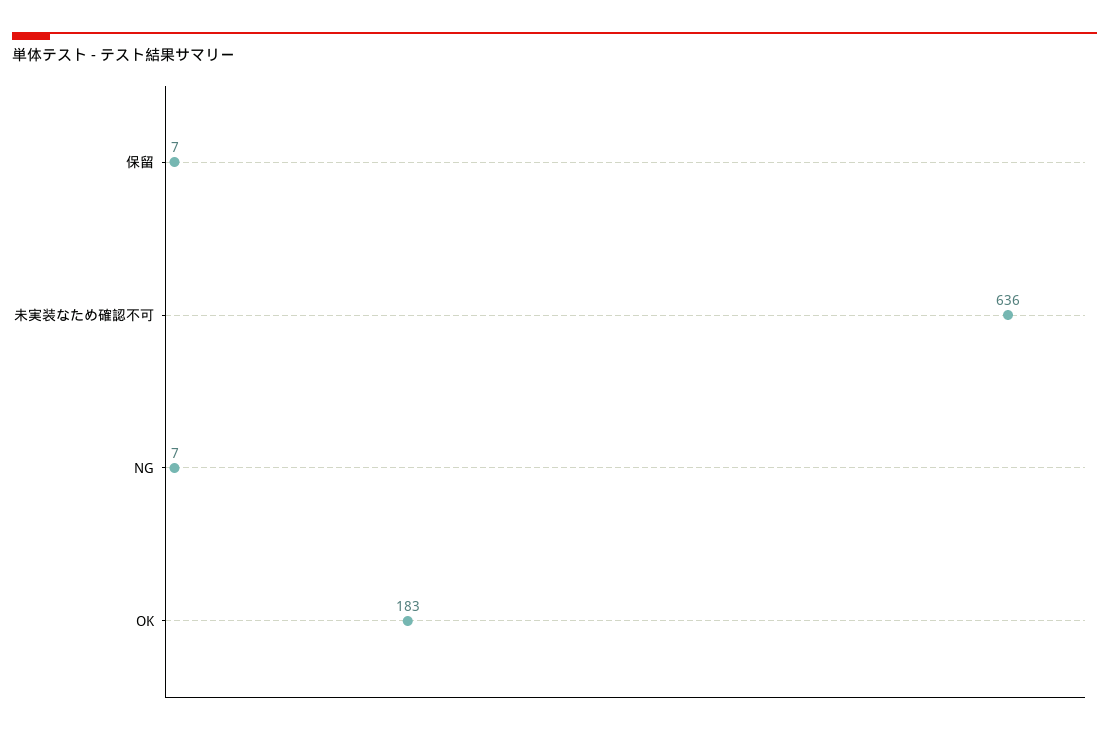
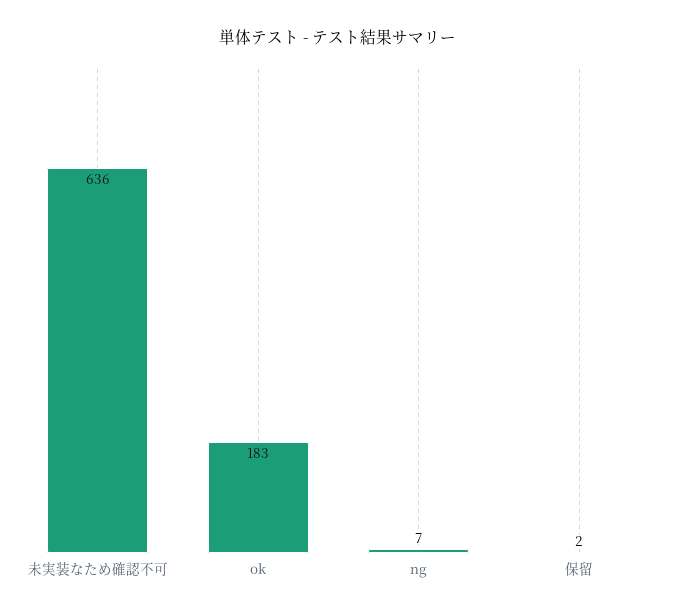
保留: 7 -> 2

